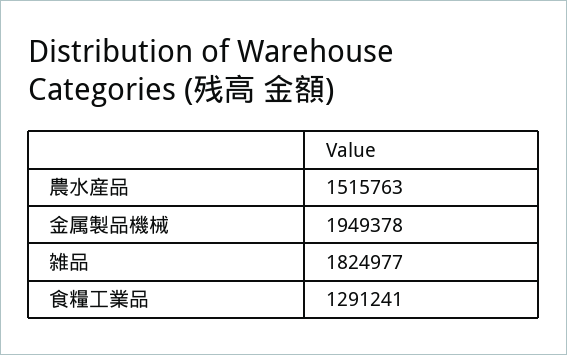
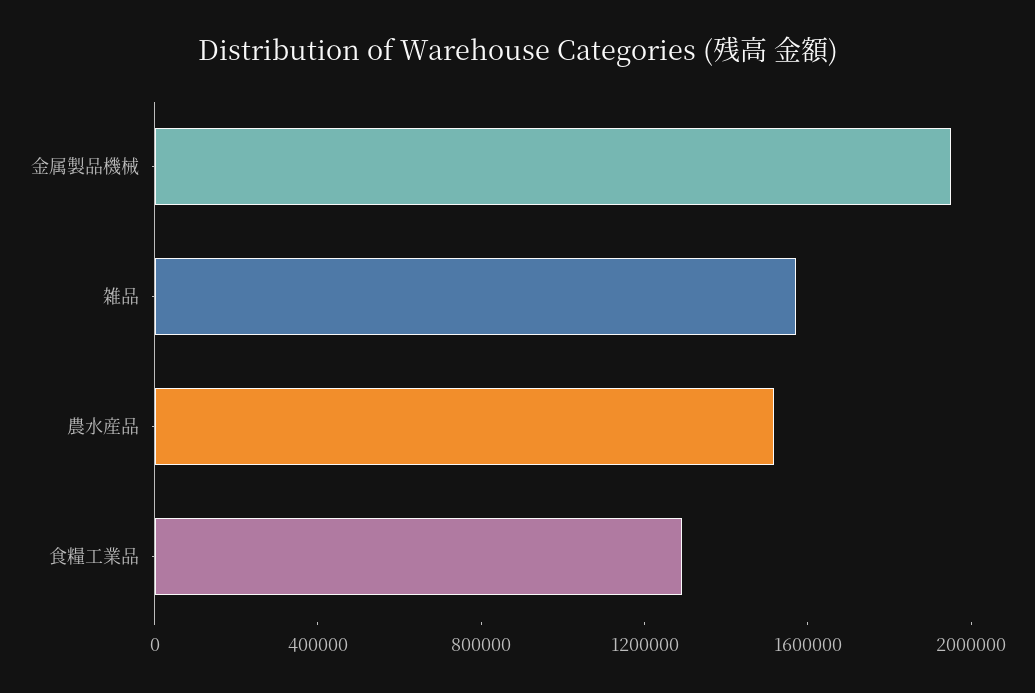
雑品: 1824977 -> 1600000

